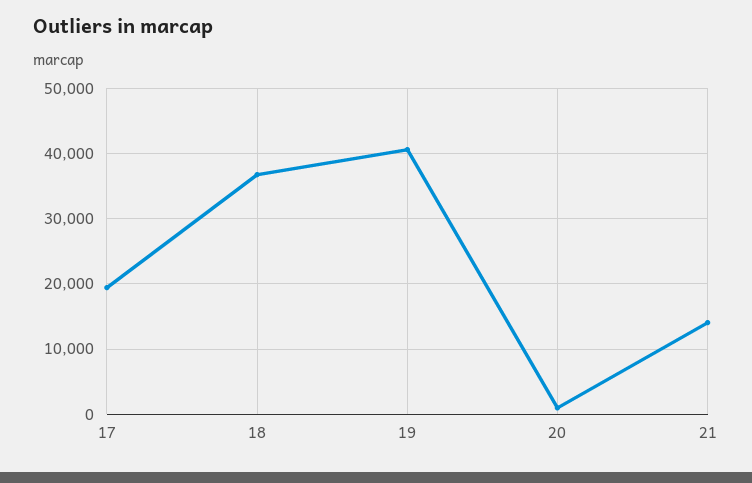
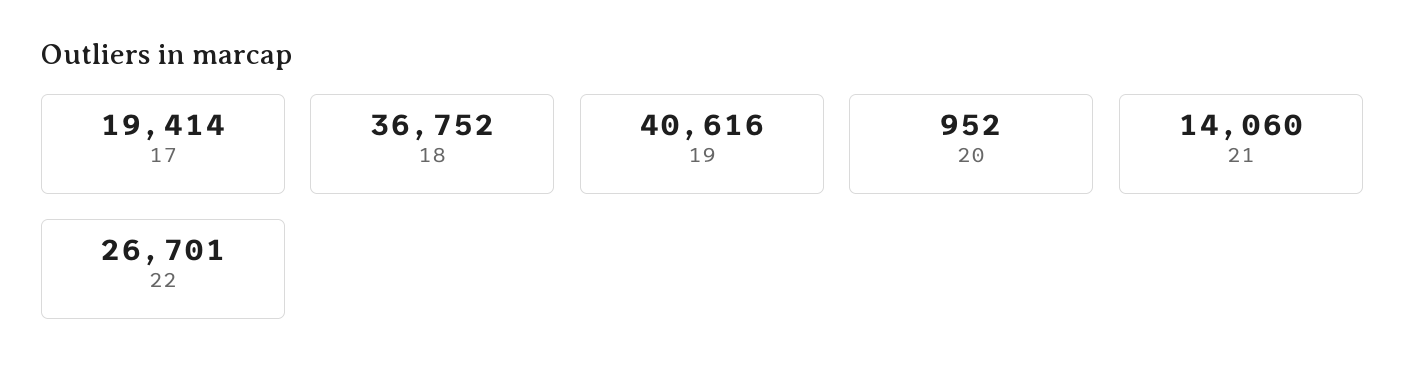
22: none -> 26701

